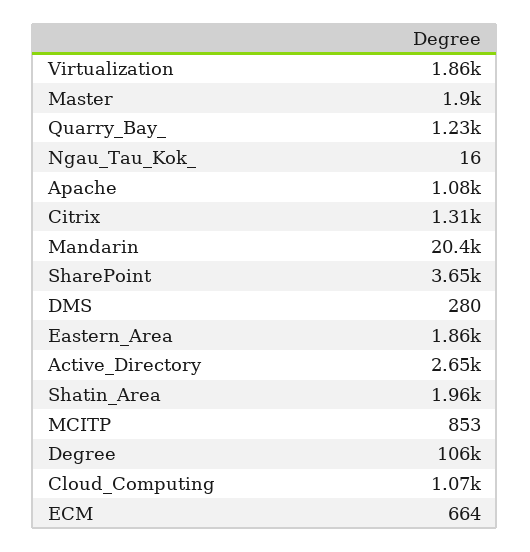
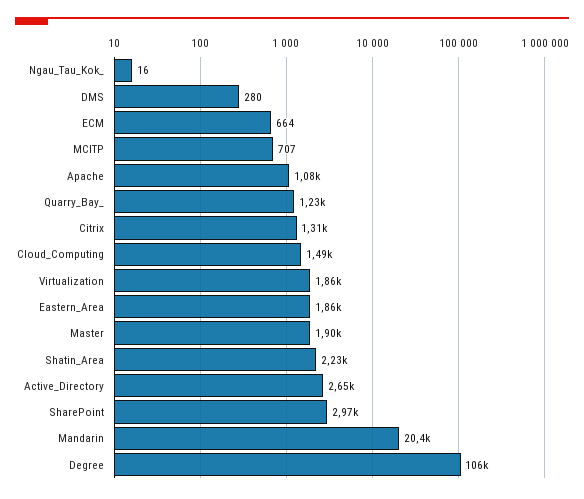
SharePoint: 3650 -> 2970
Shatin_Area: 1960 -> 2230
MCITP: 853 -> 707
Cloud_Computing: 1070 -> 1490

